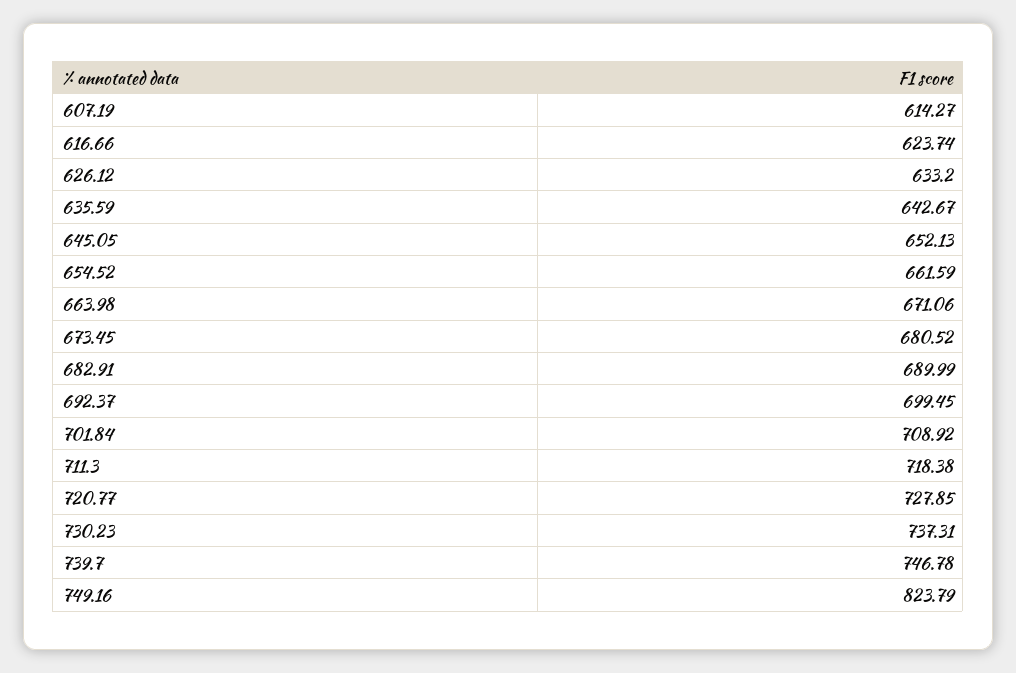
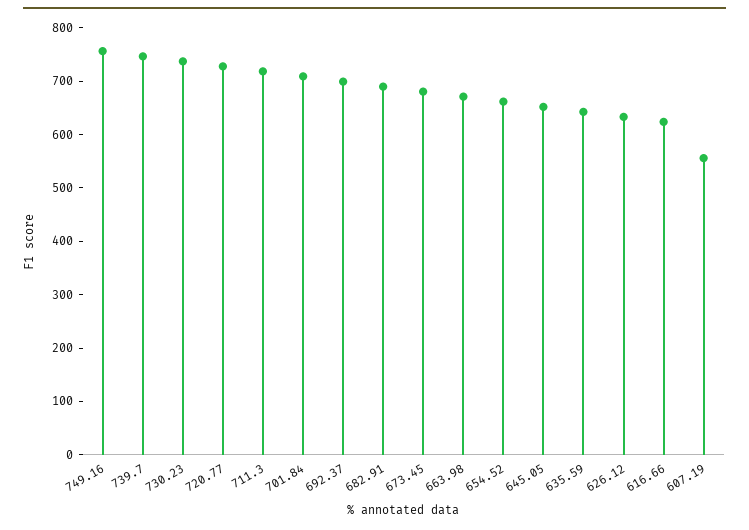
607.19: 614.27 -> 560
749.16: 823.79 -> 760

